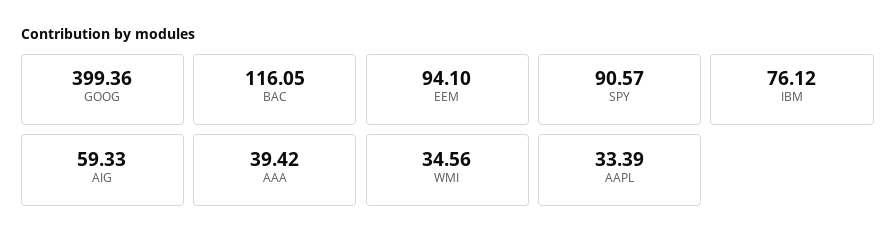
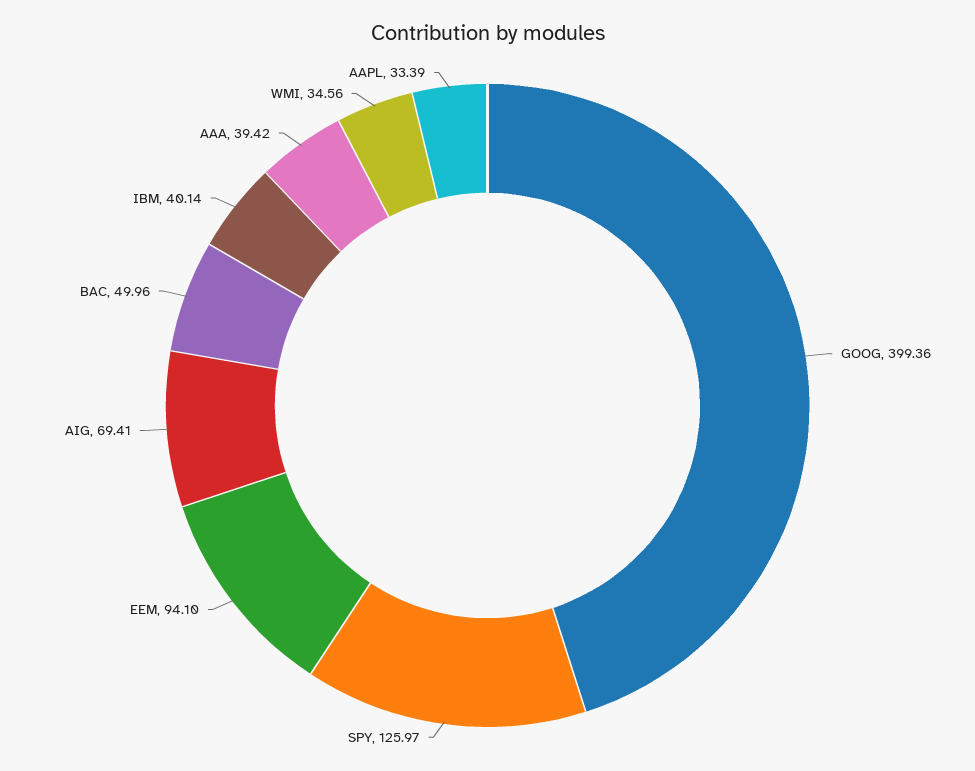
BAC: 116.05 -> 49.96
SPY: 90.57 -> 125.97
IBM: 76.12 -> 40.14
AIG: 59.33 -> 69.41

